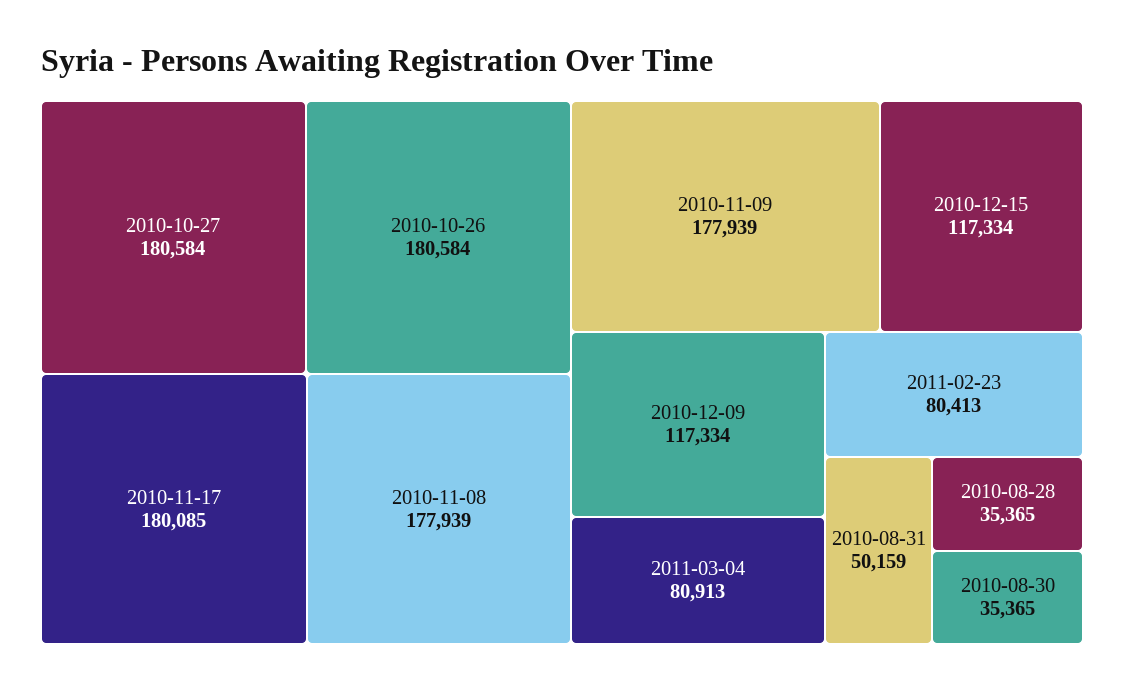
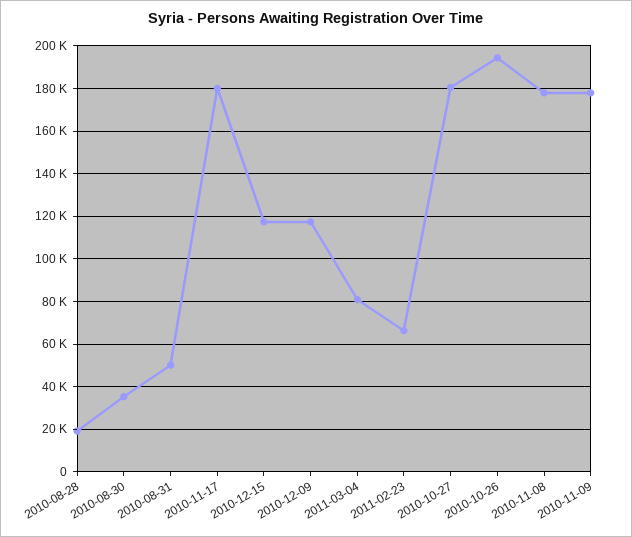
2010-10-26: 180584 -> 195000
2011-02-23: 80413 -> 65000
2010-08-28: 35365 -> 20000

